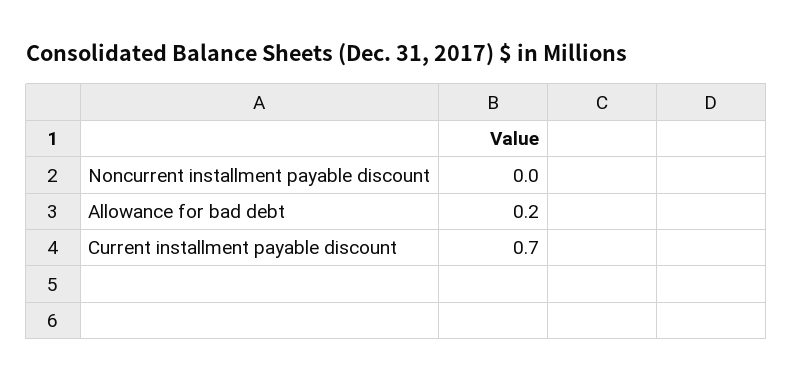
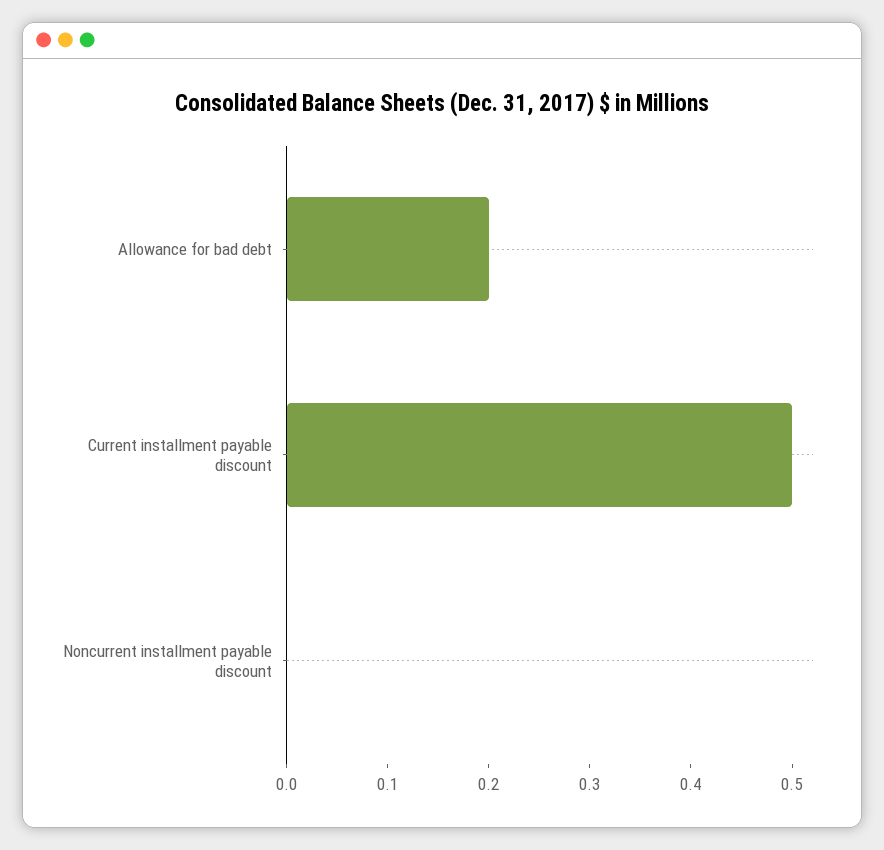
Current installment payable discount: 0.7 -> 0.5

